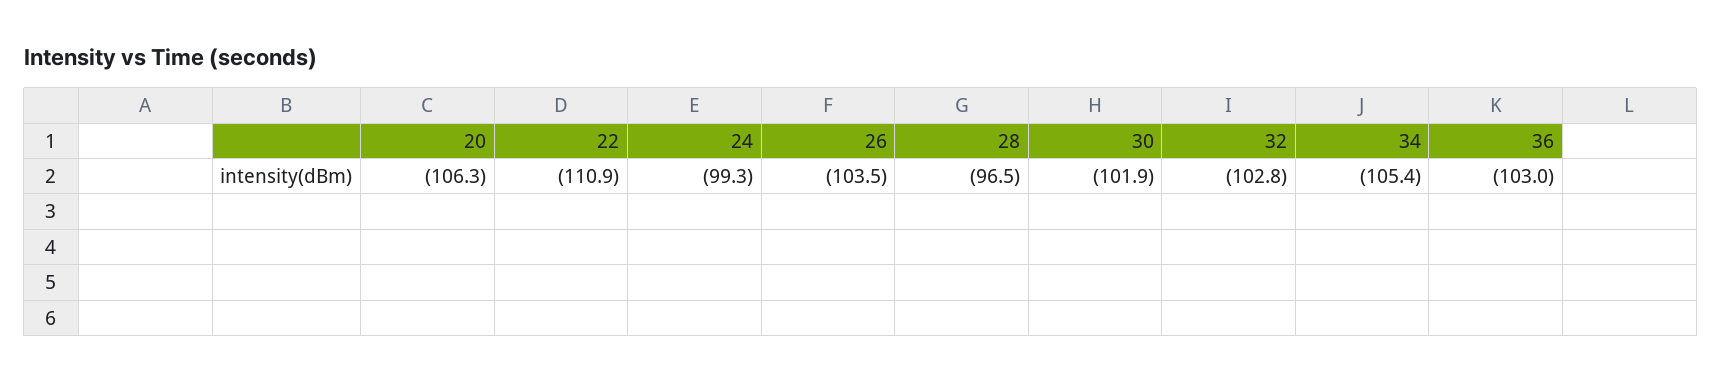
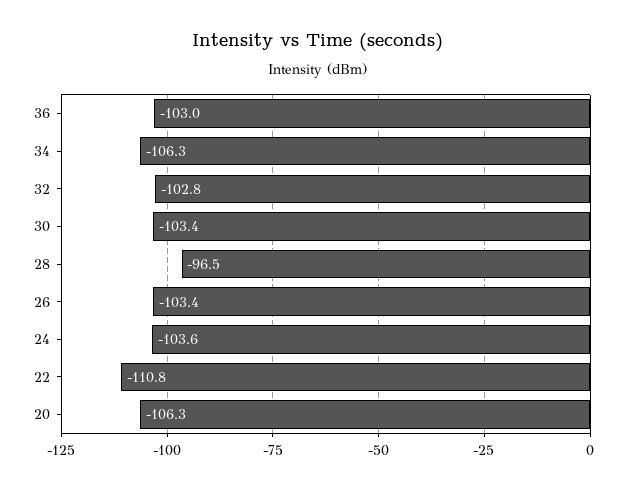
22: -110.9 -> -110.8
24: -99.3 -> -103.6
26: -103.5 -> -103.4
30: -101.9 -> -103.4
34: -105.4 -> -106.3

